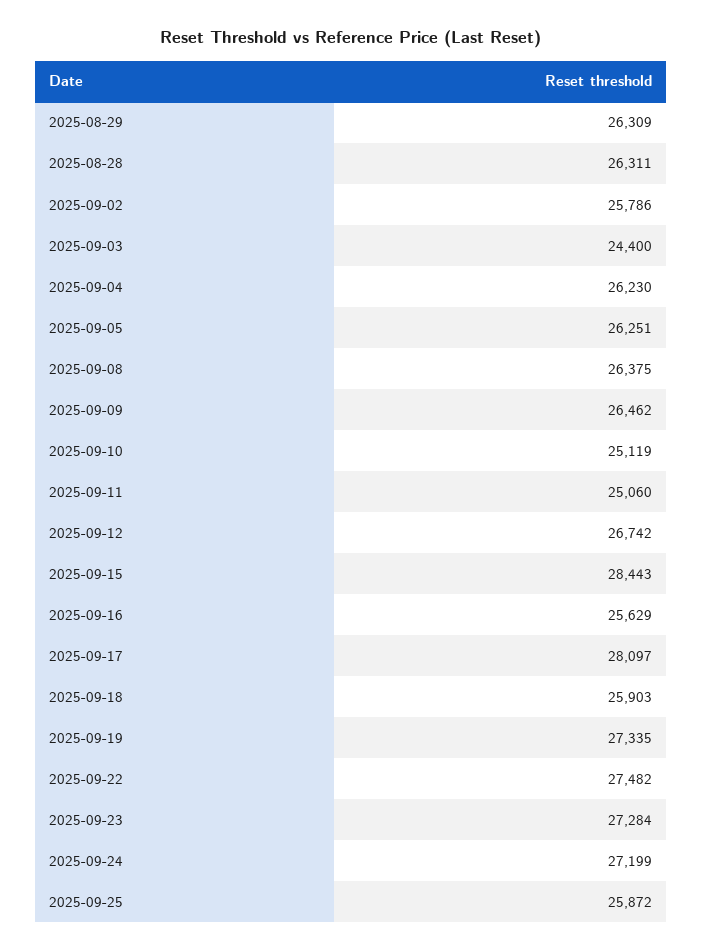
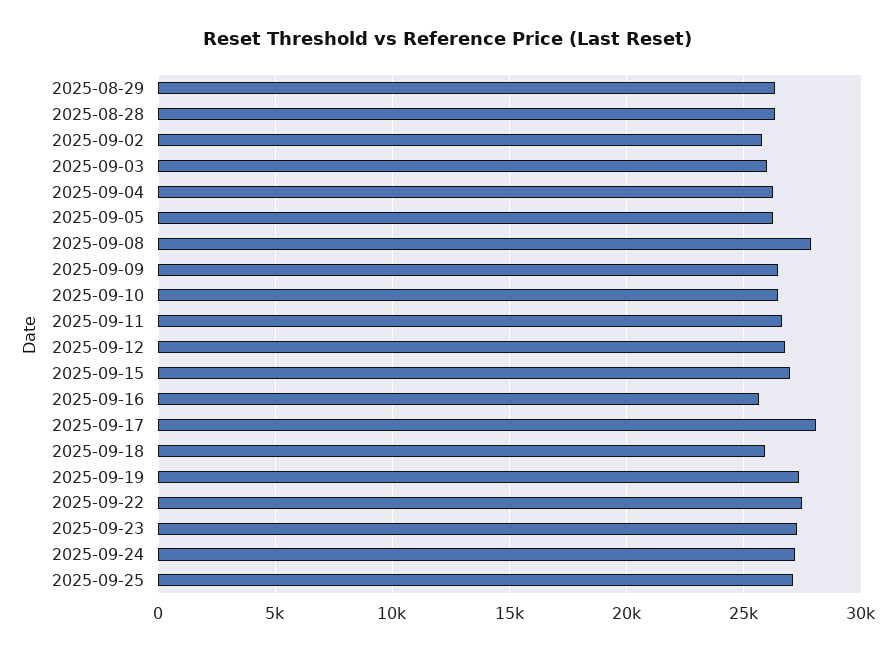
2025-09-03: 24400 -> 26000
2025-09-08: 26375 -> 28000
2025-09-10: 25119 -> 26500
2025-09-11: 25060 -> 26500
2025-09-15: 28443 -> 27000
2025-09-25: 25872 -> 27000

